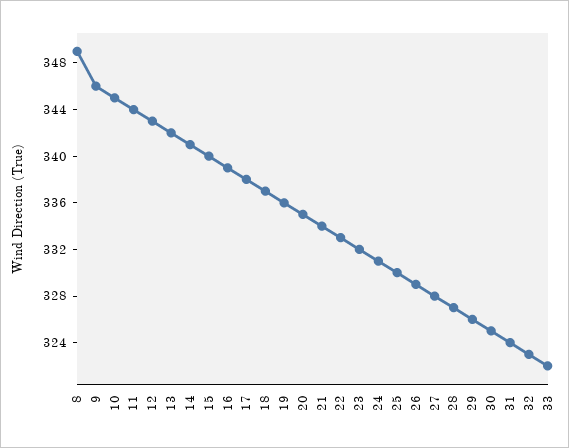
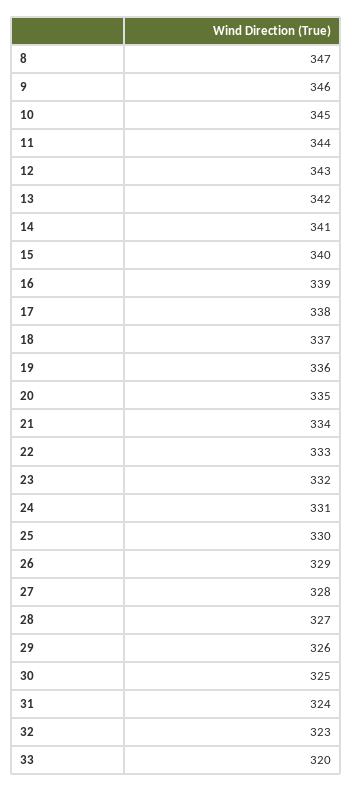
8: 349 -> 347
33: 322 -> 320

